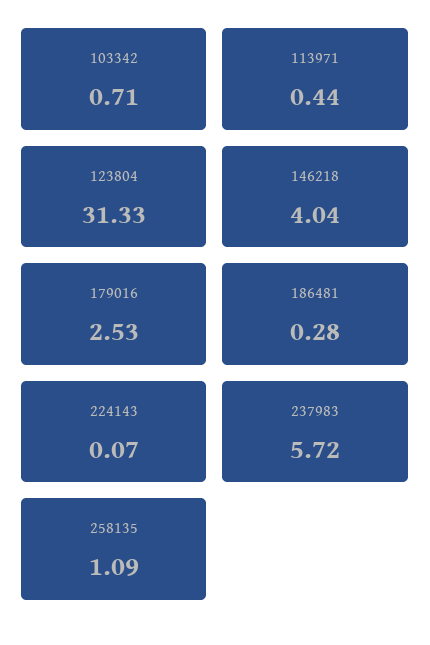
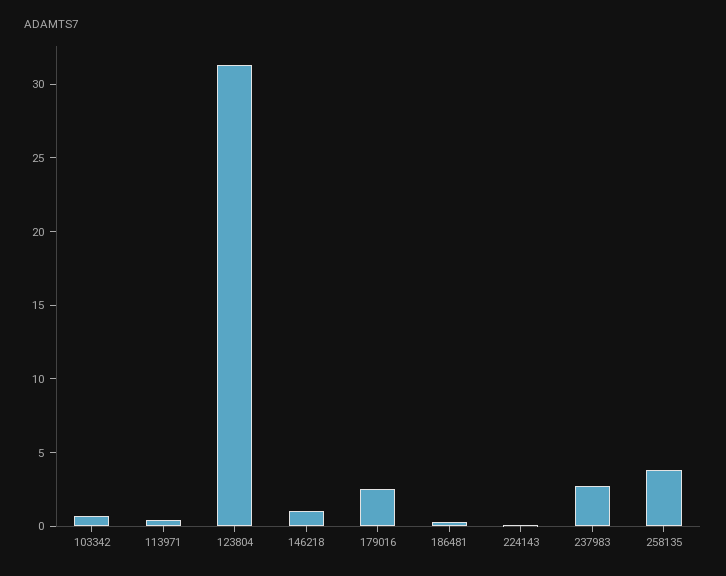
146218: 4.04 -> 1
237983: 5.72 -> 3
258135: 1.09 -> 4

